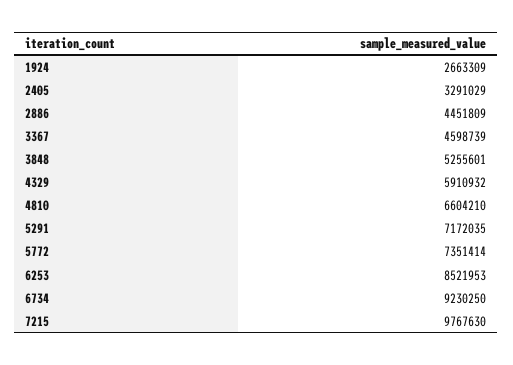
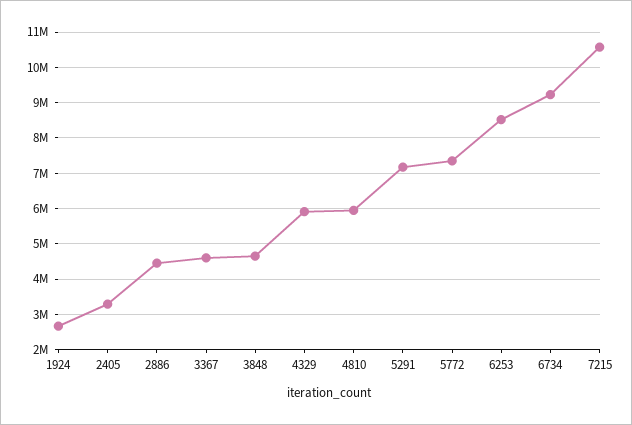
3848: 5255601 -> 4600000
4810: 6604210 -> 6000000
7215: 9767630 -> 10600000

